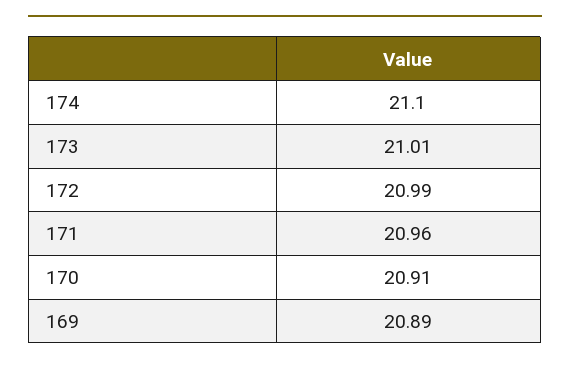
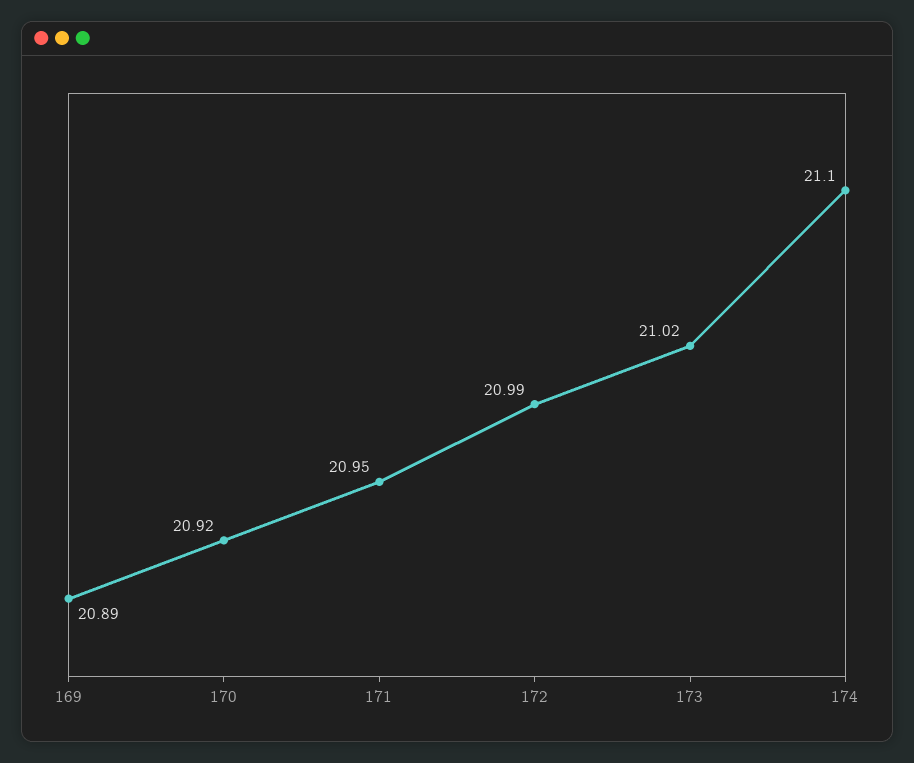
173: 21.01 -> 21.02
171: 20.96 -> 20.95
170: 20.91 -> 20.92

